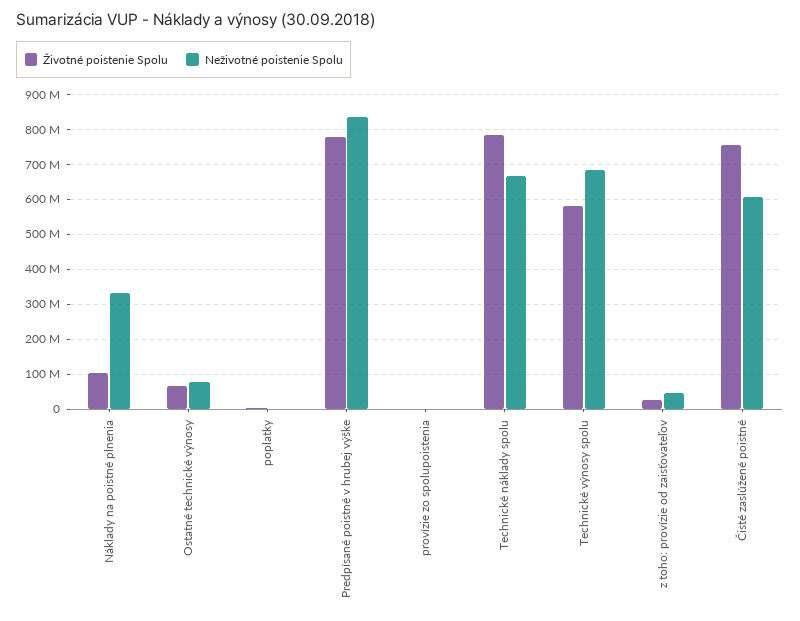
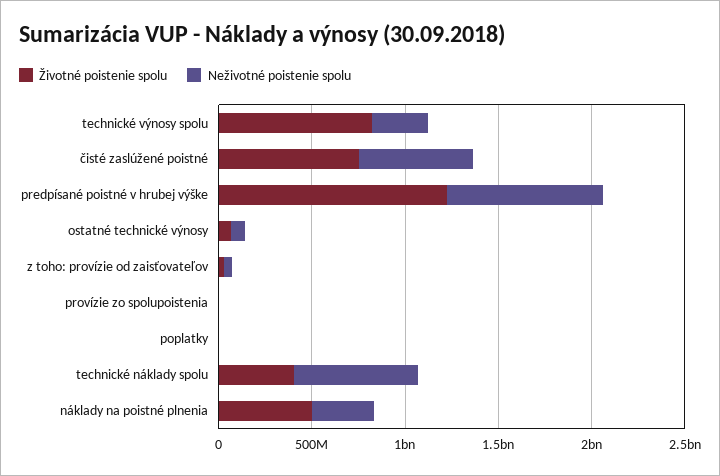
Životné poistenie Spolu, Náklady na poistné plnenia: 100000000 -> 500000000
Životné poistenie Spolu, Predpísané poistné v hrubej výške: 780000000 -> 1200000000
Životné poistenie Spolu, Technické náklady spolu: 780000000 -> 400000000
Životné poistenie Spolu, Technické výnosy spolu: 580000000 -> 800000000
Neživotné poistenie Spolu, Technické výnosy spolu: 680000000 -> 300000000

